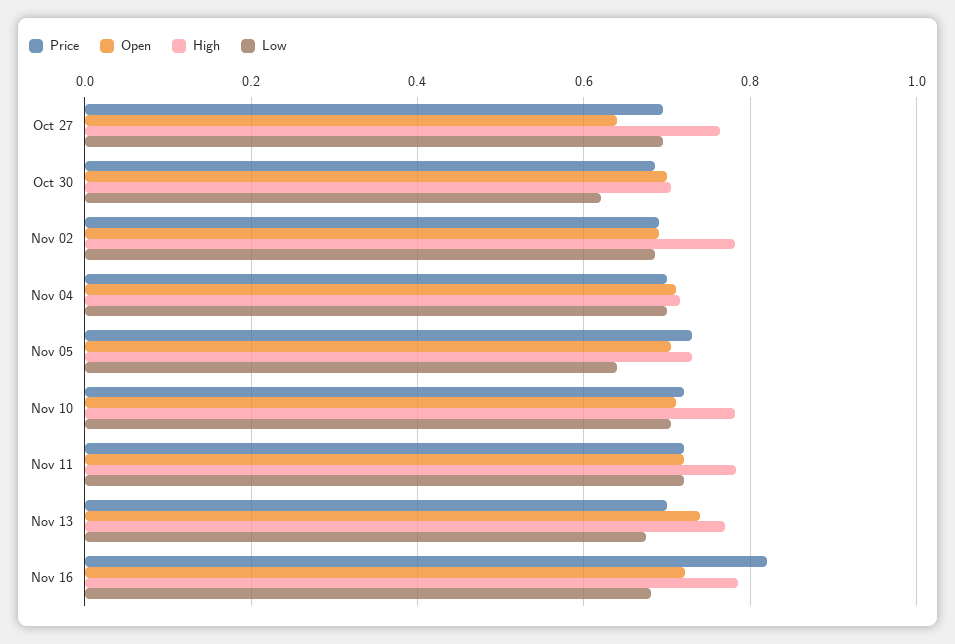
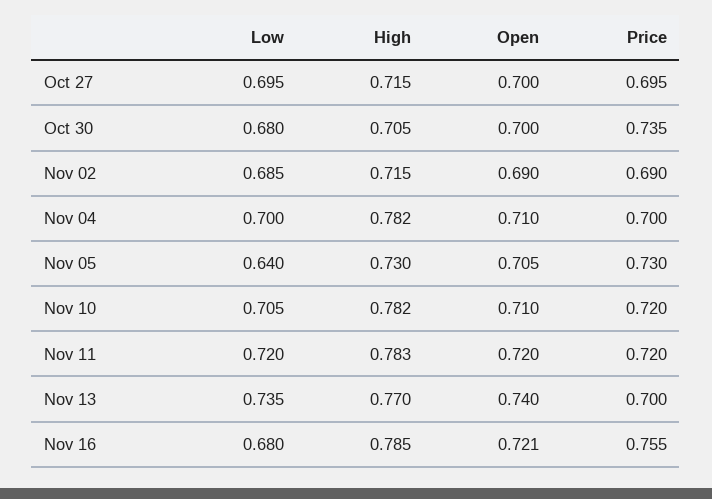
Open, Oct 27: 0.64 -> 0.7
High, Oct 27: 0.76 -> 0.715
Price, Oct 30: 0.68 -> 0.735
Low, Oct 30: 0.62 -> 0.68
High, Nov 02: 0.78 -> 0.715
High, Nov 04: 0.72 -> 0.782
Low, Nov 13: 0.68 -> 0.735
Price, Nov 16: 0.82 -> 0.755

